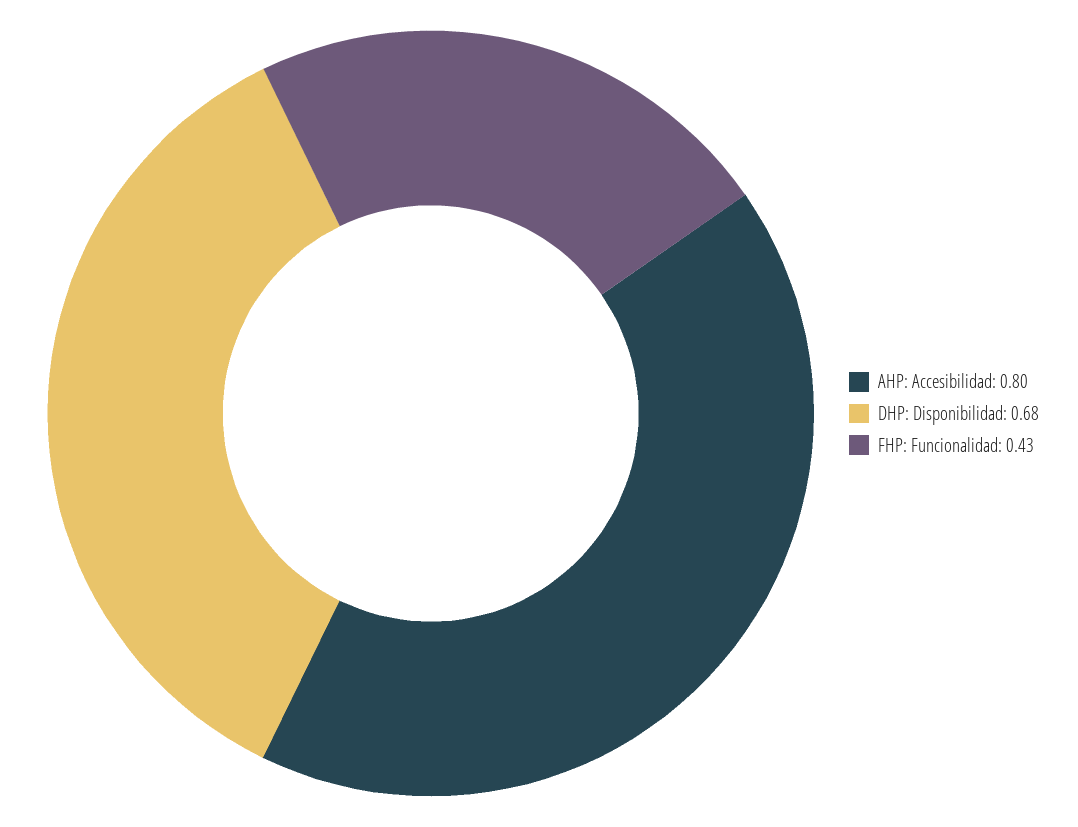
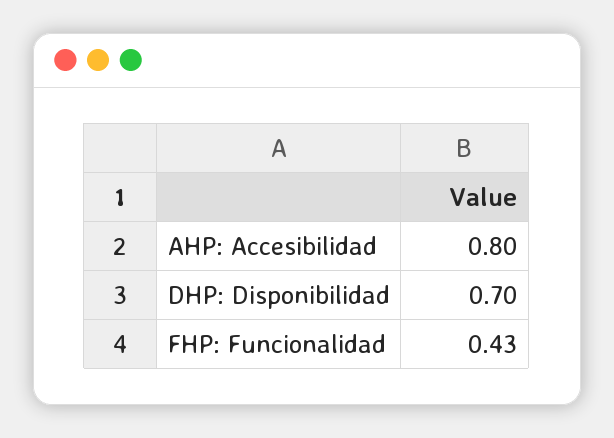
DHP: Disponibilidad: 0.68 -> 0.7

